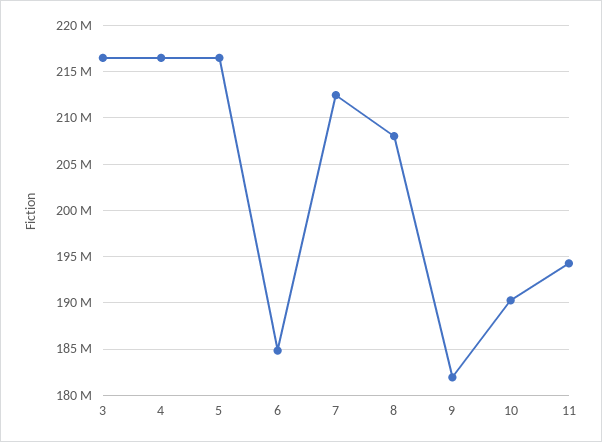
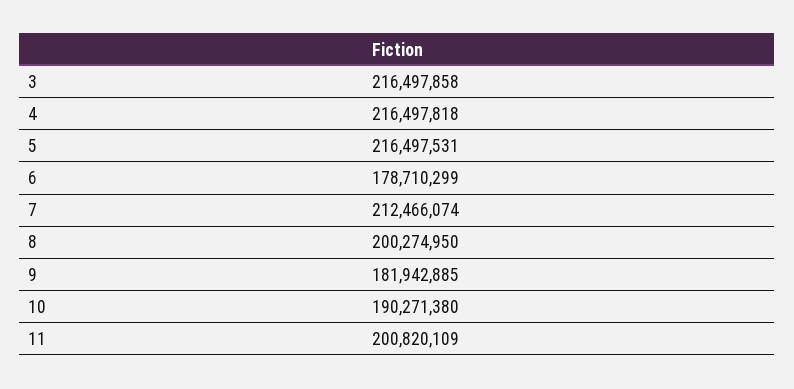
6: 185000000 -> 178710299
8: 208000000 -> 200274950
11: 194000000 -> 200820109

